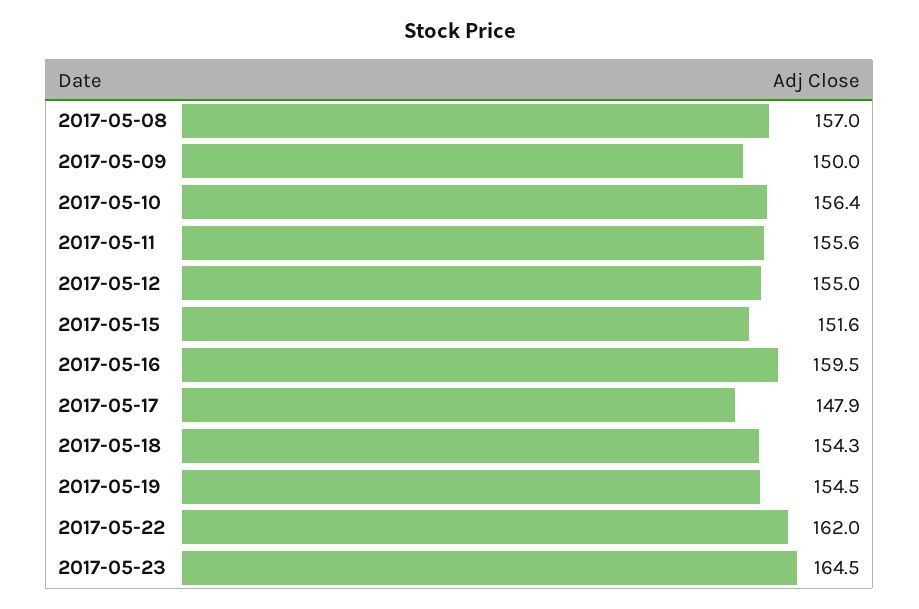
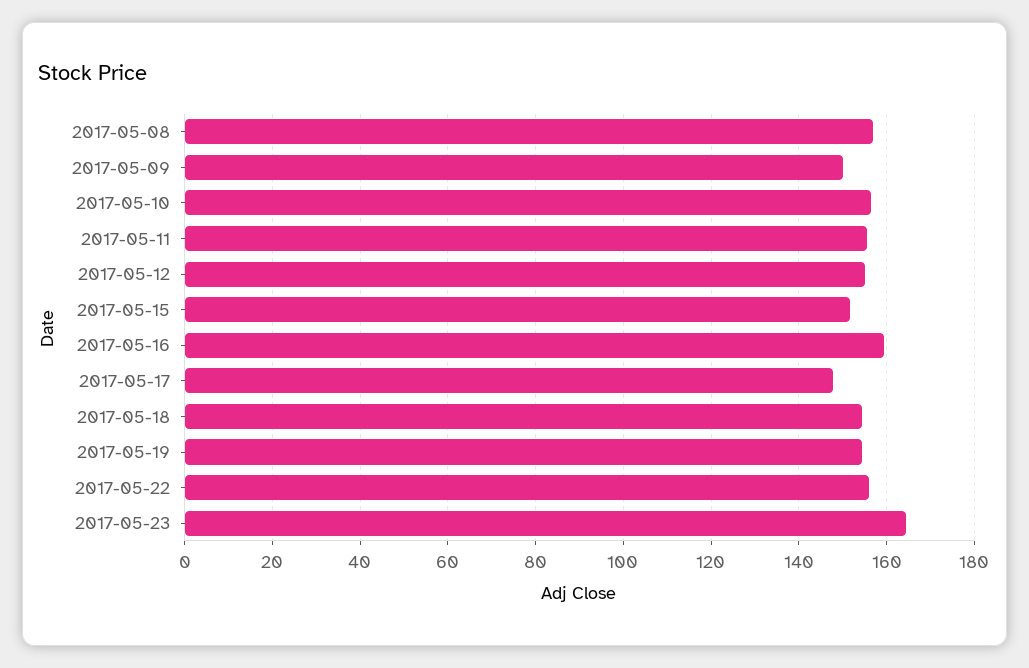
2017-05-22: 162 -> 156

